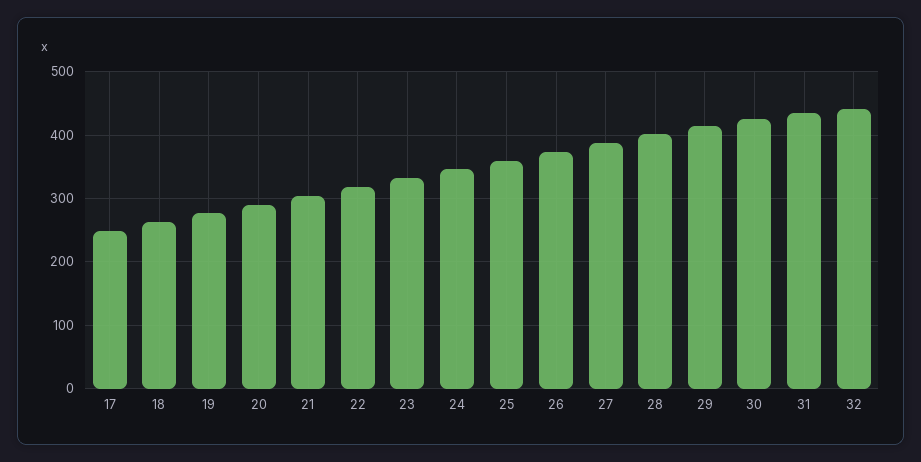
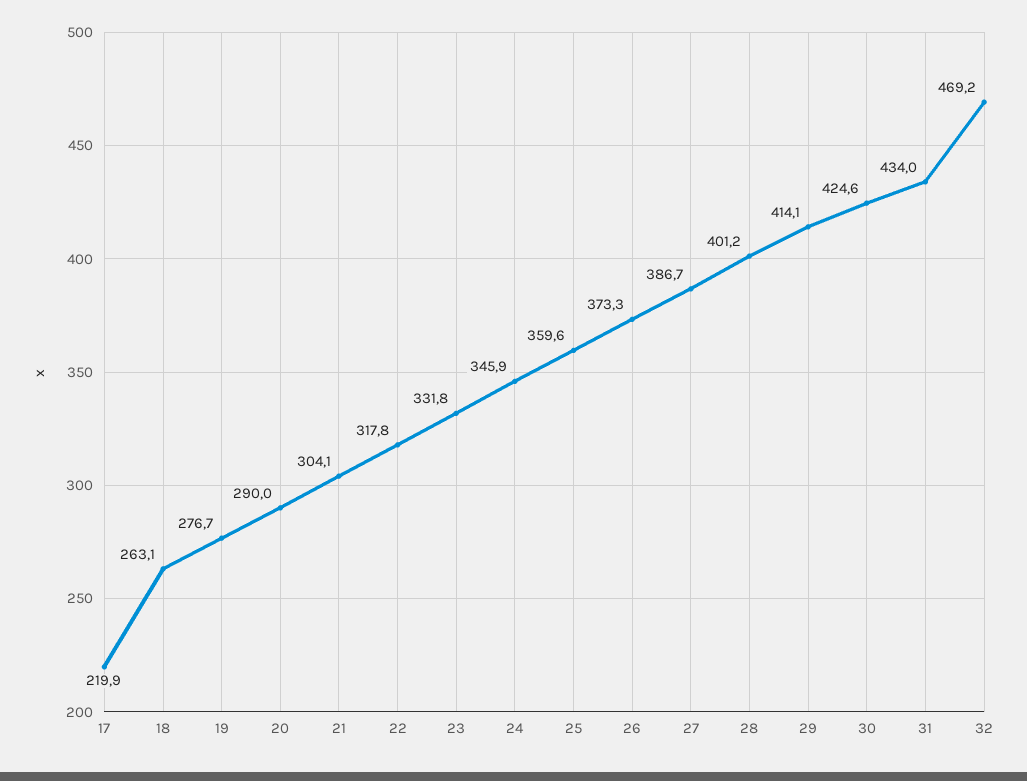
17: 250 -> 219.9
32: 440 -> 469.2

